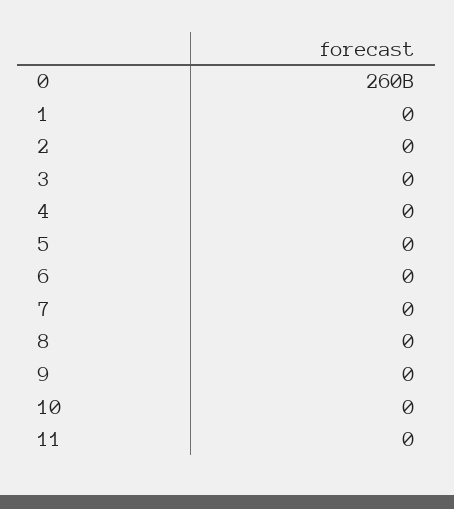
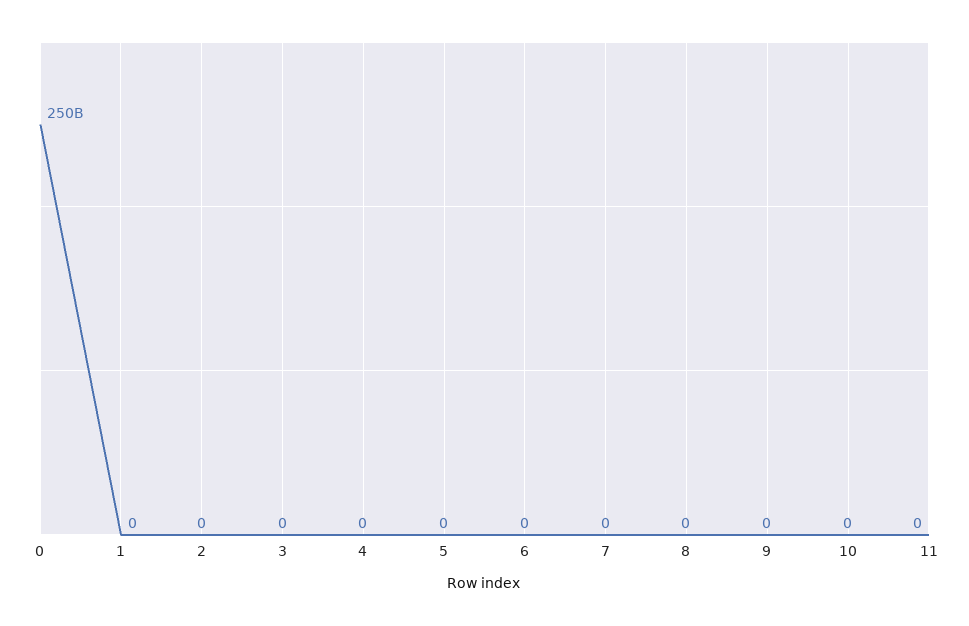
0: 260000000000 -> 250000000000

